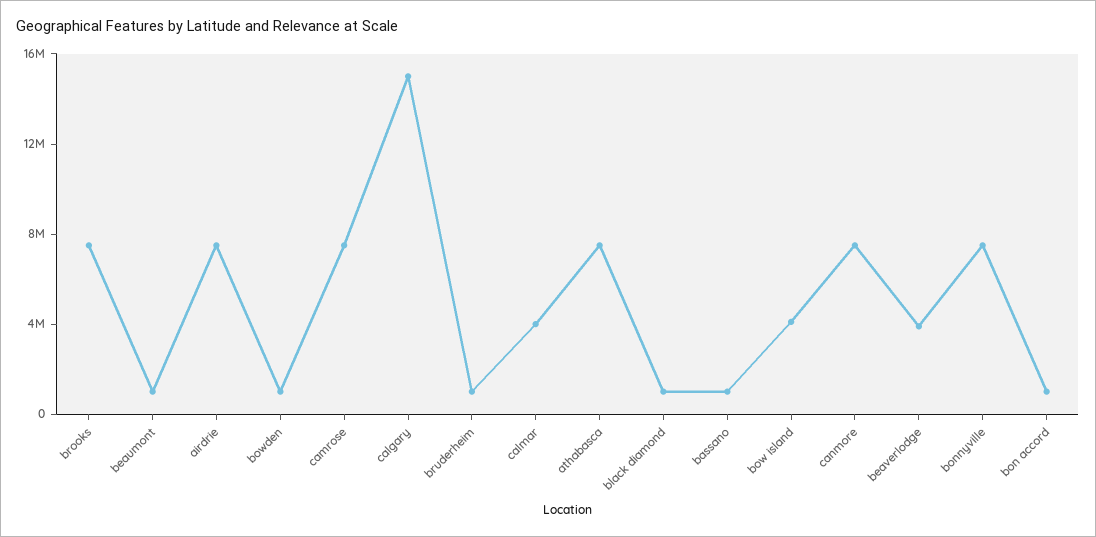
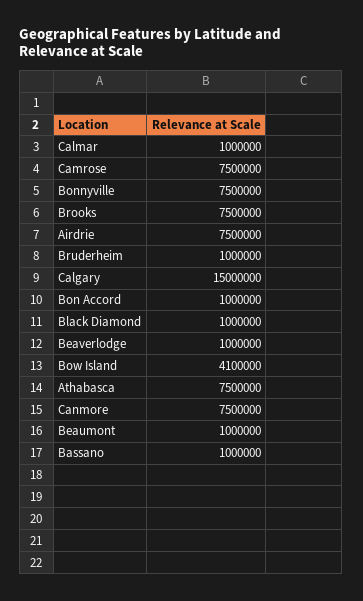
bowden: 1000000 -> none
calmar: 4000000 -> 1000000
beaverlodge: 4000000 -> 1000000

